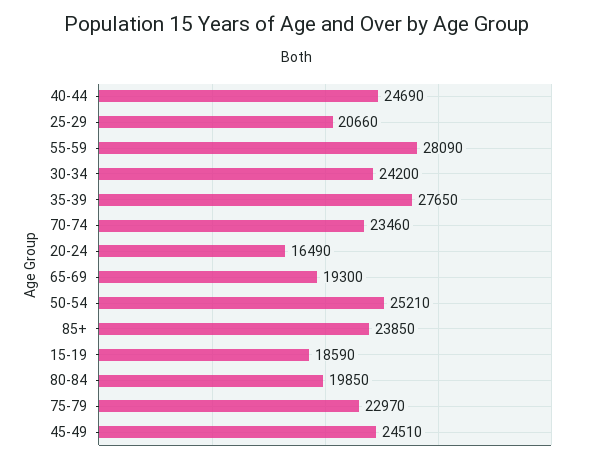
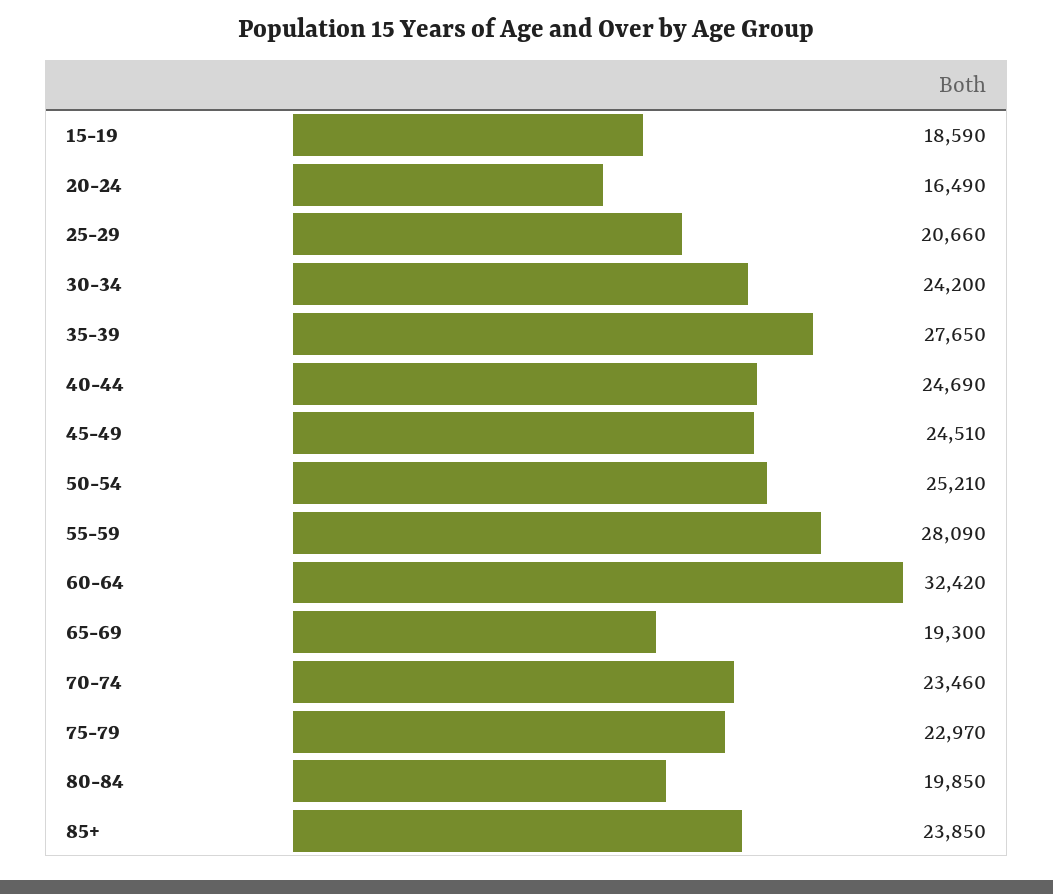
60-64: none -> 32420

